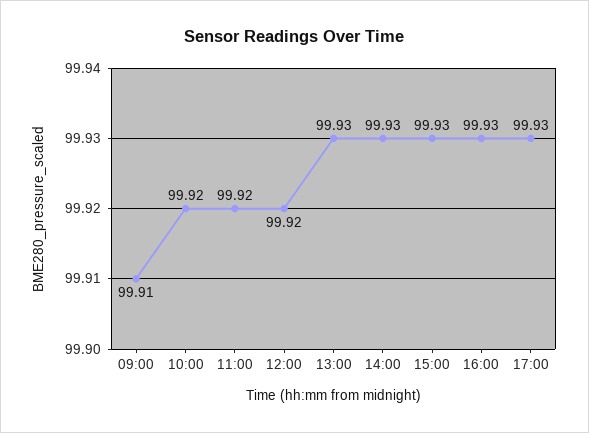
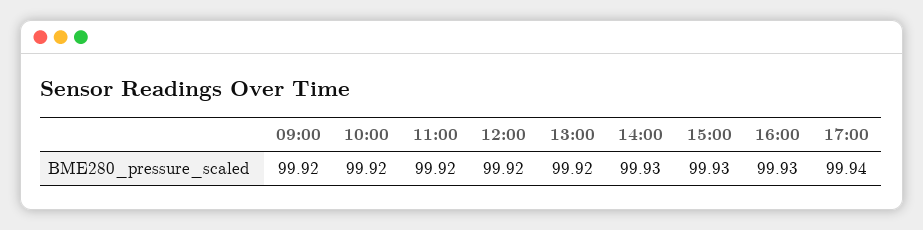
09:00: 99.91 -> 99.92
13:00: 99.93 -> 99.92
17:00: 99.93 -> 99.94

